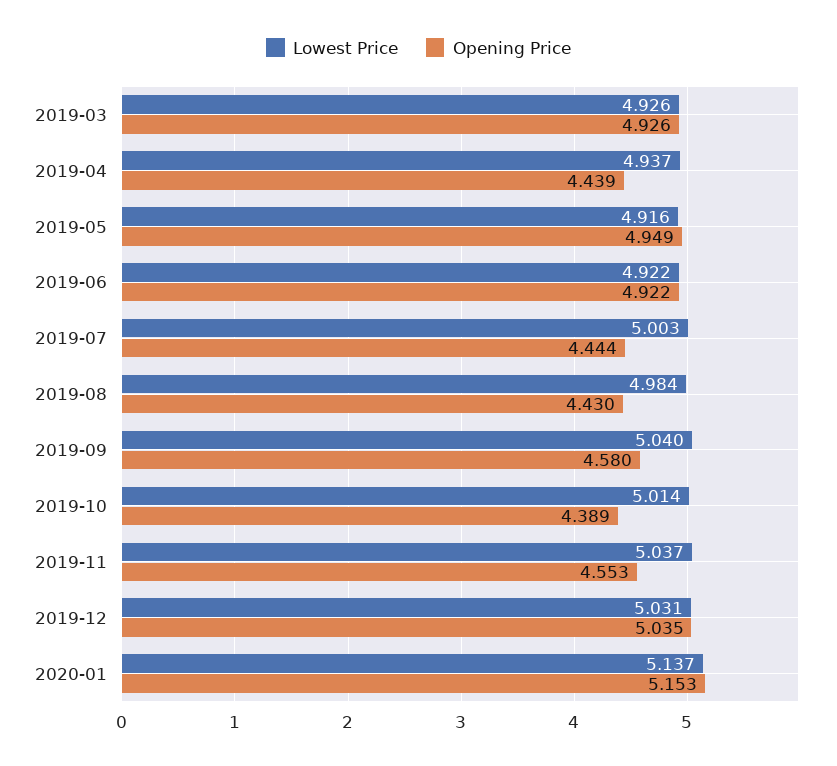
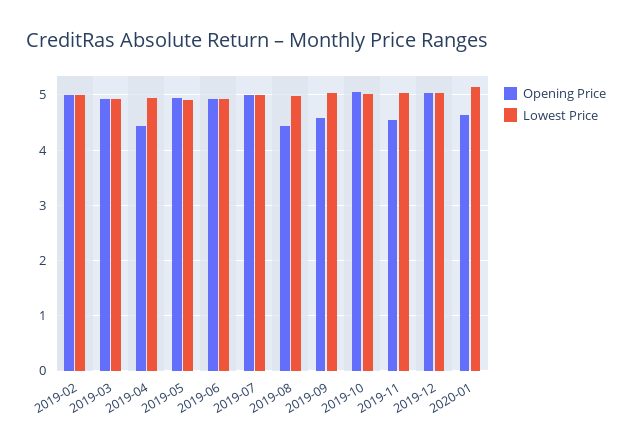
Opening Price, 2019-07: 4.444 -> 5
Opening Price, 2019-10: 4.389 -> 5
Opening Price, 2020-01: 5.153 -> 4.6
Opening Price, 2019-02: none -> 5
Lowest Price, 2019-02: none -> 5

